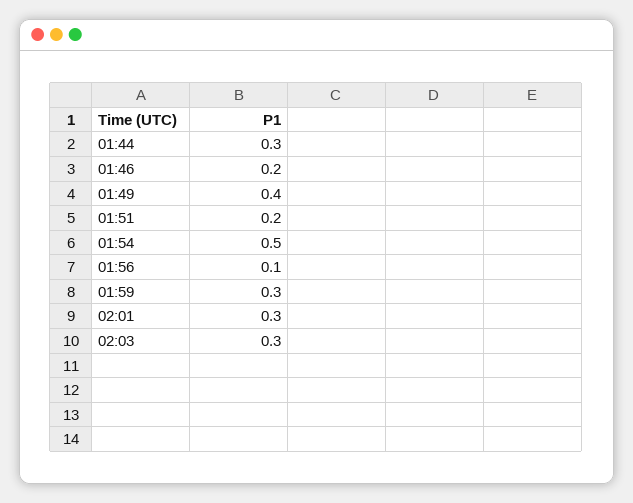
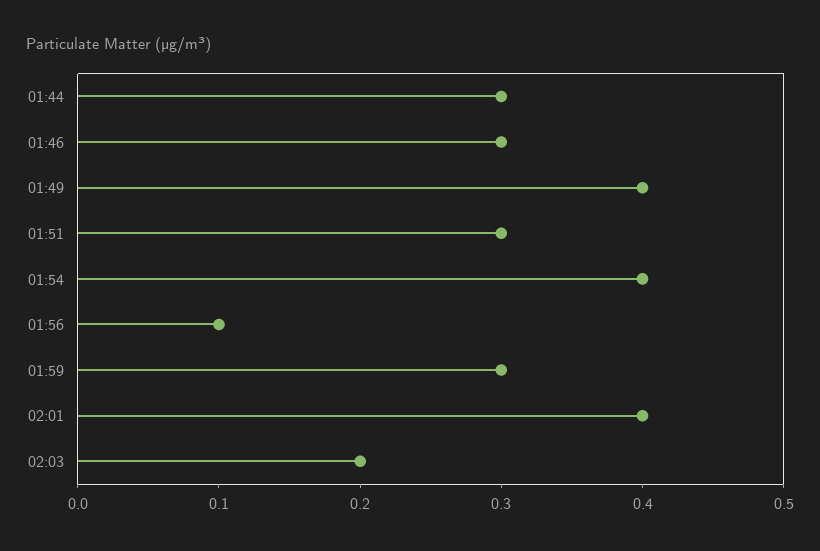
01:46: 0.2 -> 0.3
01:51: 0.2 -> 0.3
01:54: 0.5 -> 0.4
02:01: 0.3 -> 0.4
02:03: 0.3 -> 0.2

